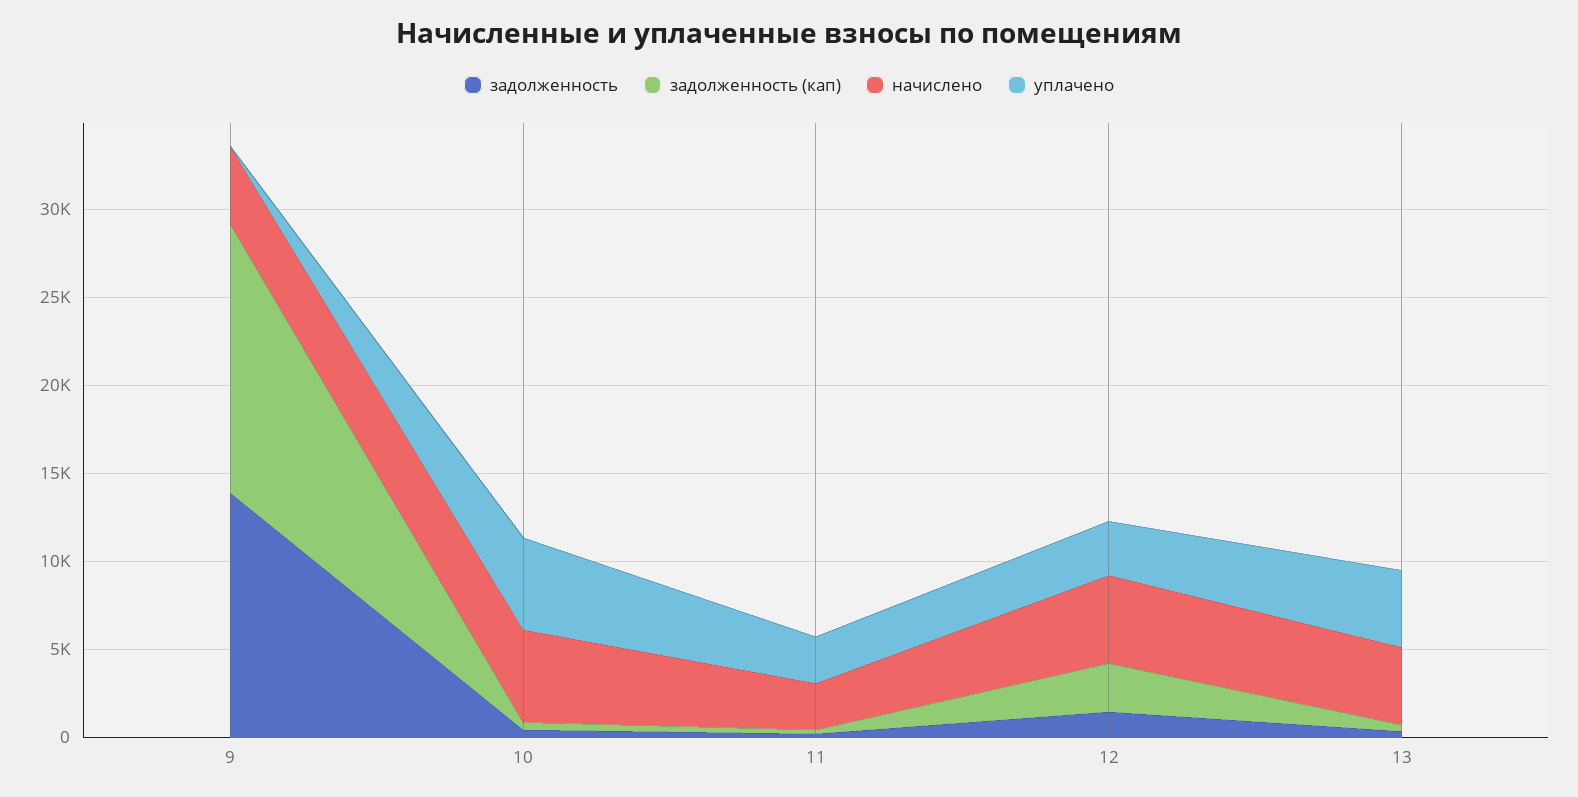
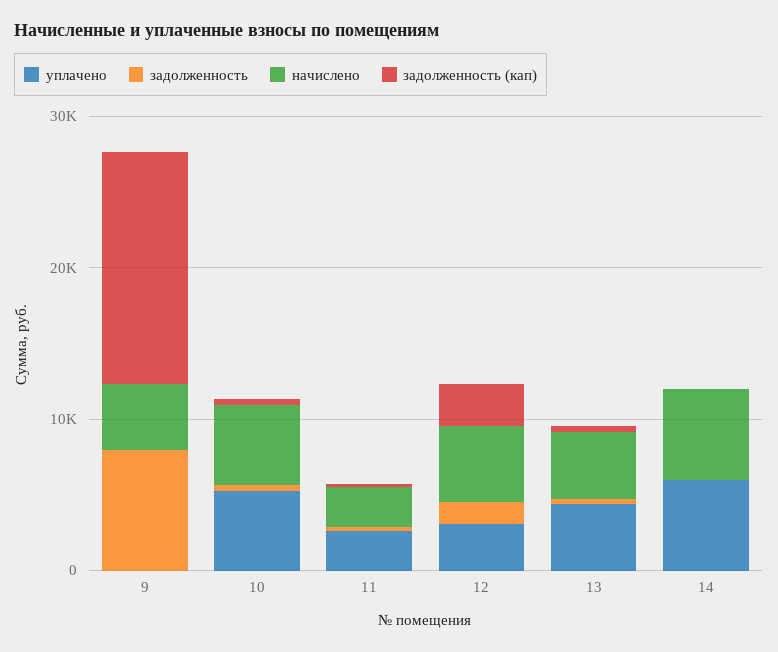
задолженность, 9: 14000 -> 8000
уплачено, 14: none -> 6000
задолженность, 14: none -> 0
начислено, 14: none -> 6000
задолженность (кап), 14: none -> 0

